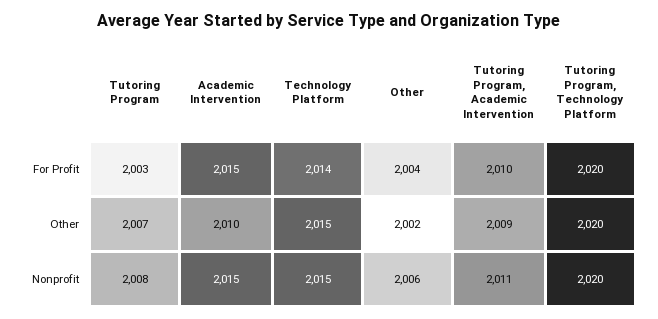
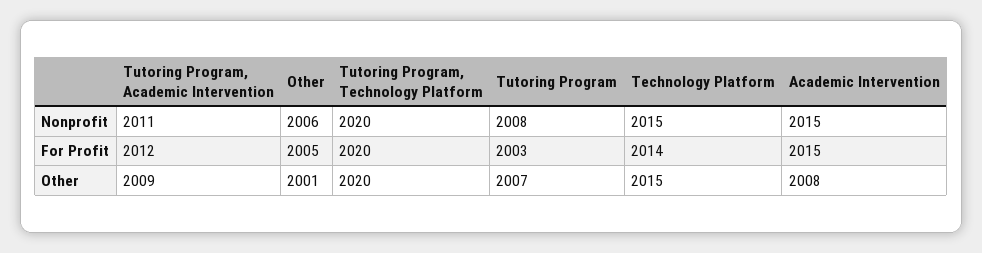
Other, For Profit: 2004 -> 2005
Tutoring Program, Academic Intervention, For Profit: 2010 -> 2012
Academic Intervention, Other: 2010 -> 2008
Other, Other: 2002 -> 2001

